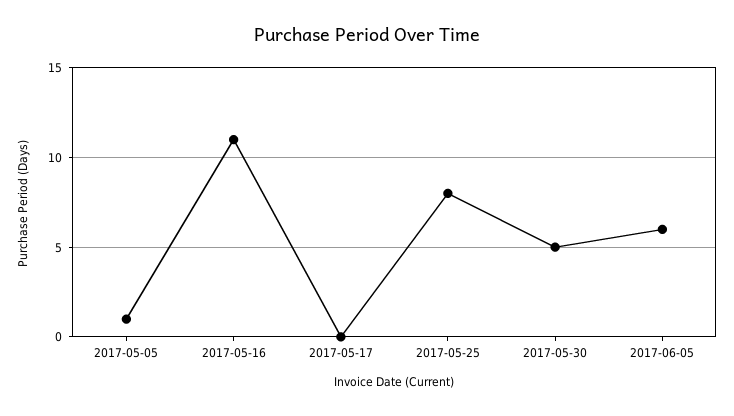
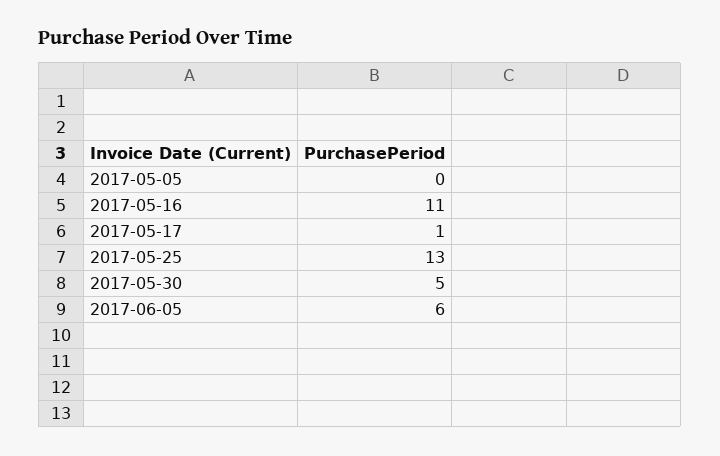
2017-05-05: 1 -> 0
2017-05-17: 0 -> 1
2017-05-25: 8 -> 13

